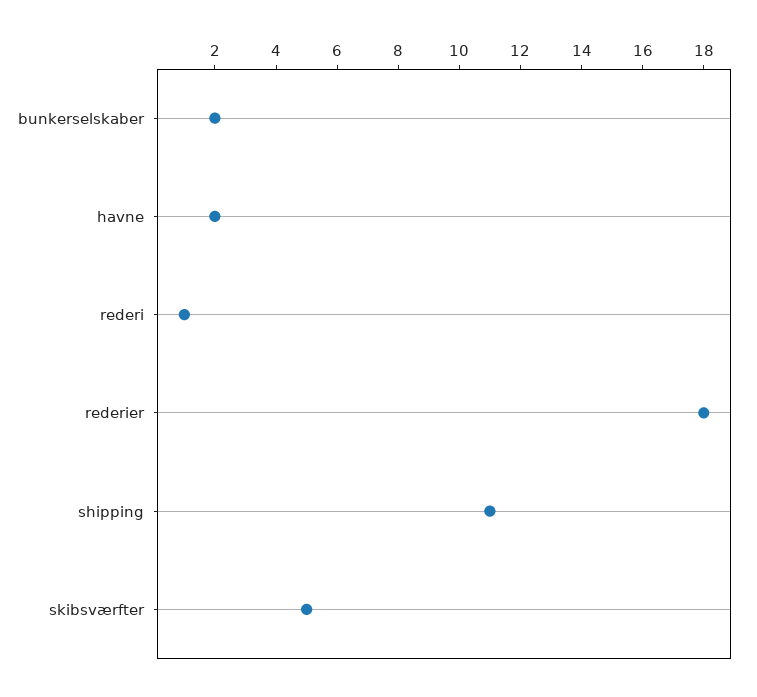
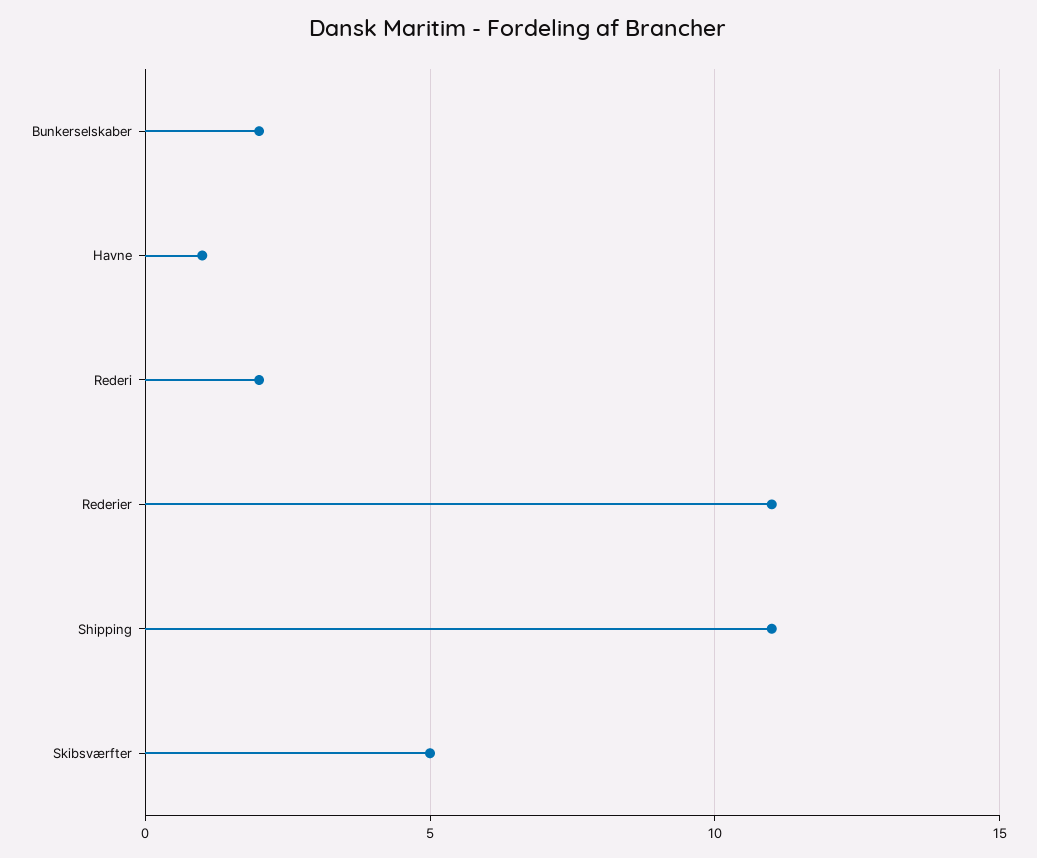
havne: 2 -> 1
rederi: 1 -> 2
rederier: 18 -> 11

